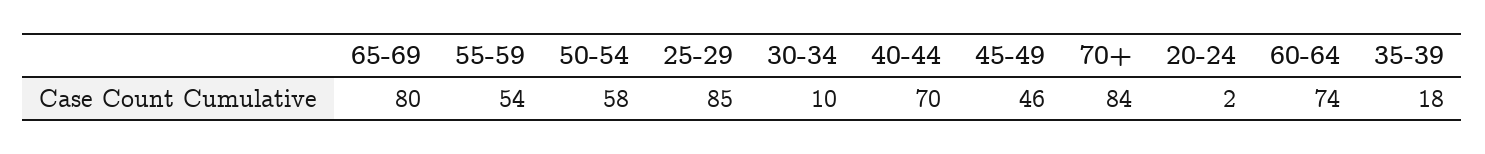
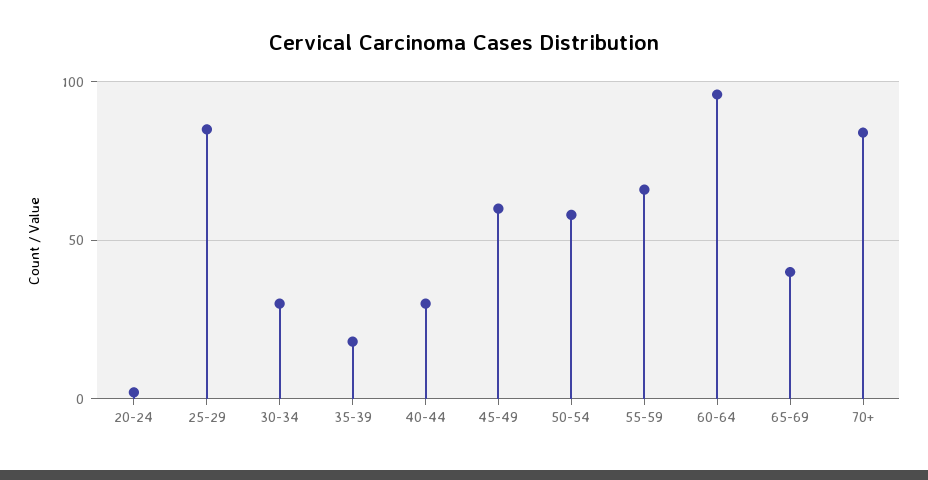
65-69: 80 -> 40
55-59: 54 -> 65
30-34: 10 -> 30
40-44: 70 -> 30
45-49: 46 -> 60
60-64: 74 -> 95

